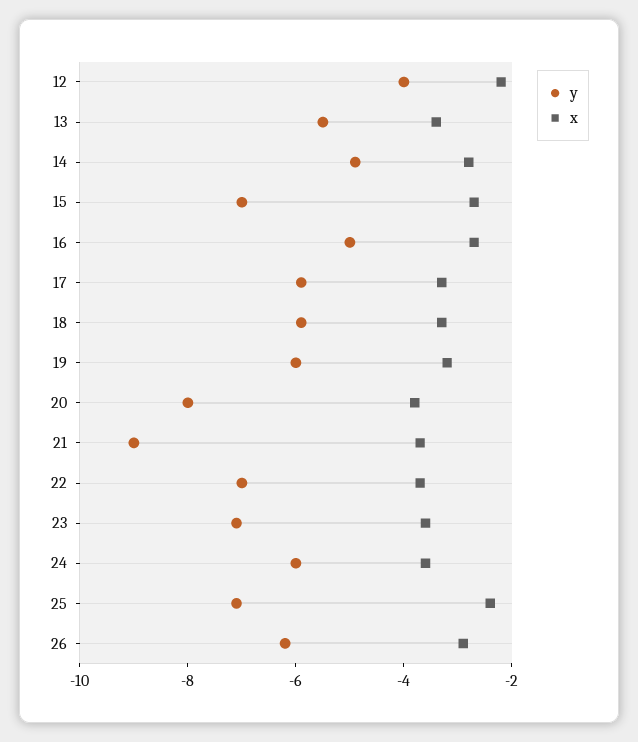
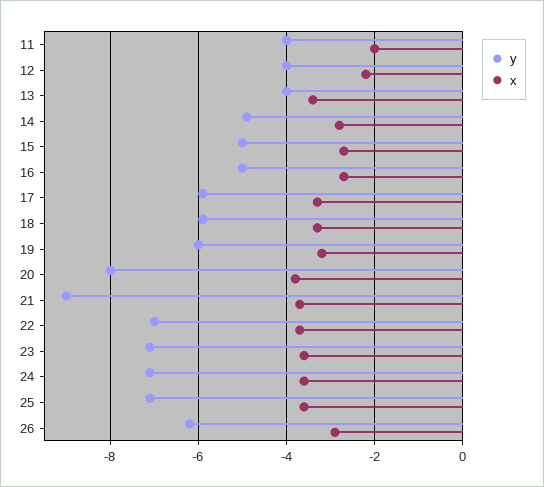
y, 13: -5.5 -> -4
y, 15: -7 -> -5
y, 24: -6 -> -7
x, 25: -2.5 -> -3.5
y, 11: none -> -4
x, 11: none -> -2

